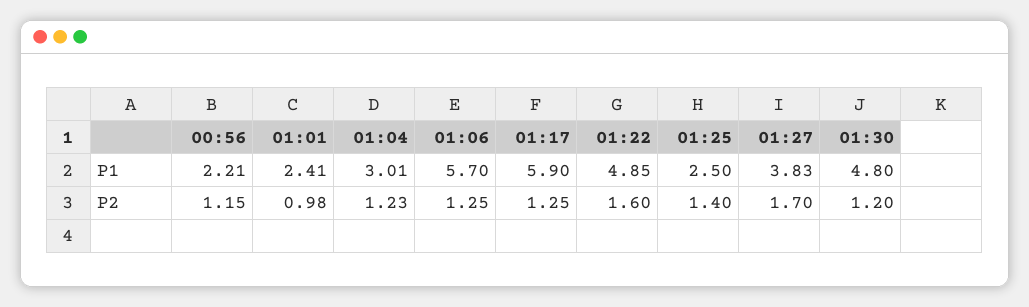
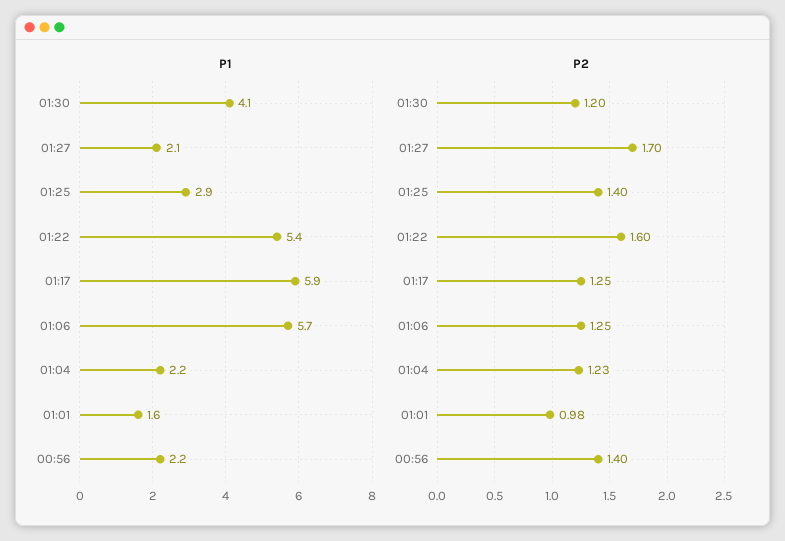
P1, 01:01: 2.41 -> 1.6
P1, 01:04: 3.01 -> 2.2
P1, 01:22: 4.85 -> 5.4
P1, 01:25: 2.5 -> 2.9
P1, 01:27: 3.83 -> 2.1
P1, 01:30: 4.8 -> 4.1
P2, 00:56: 1.15 -> 1.4

